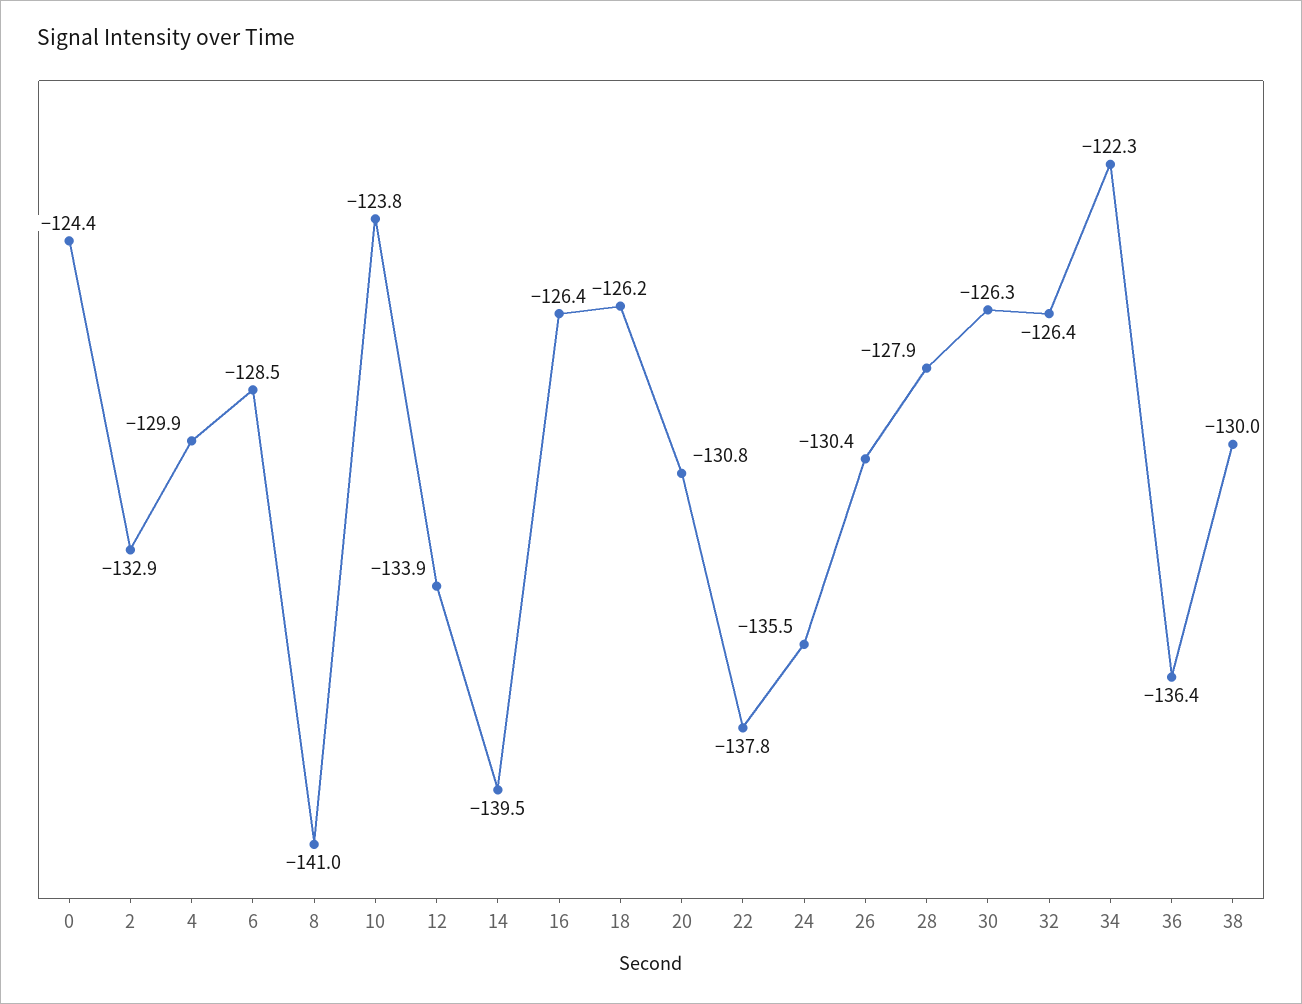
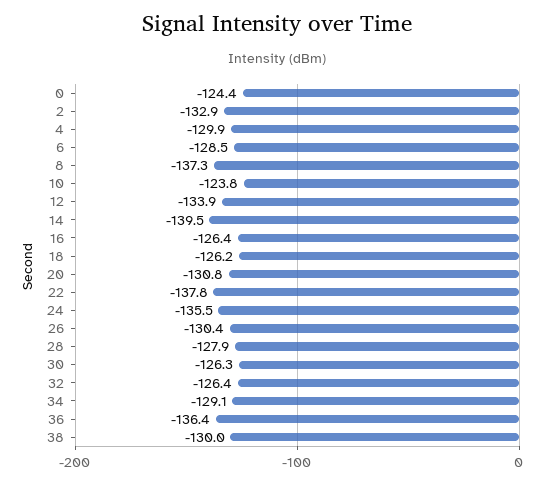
8: -141 -> -137.3
34: -122.3 -> -129.1

